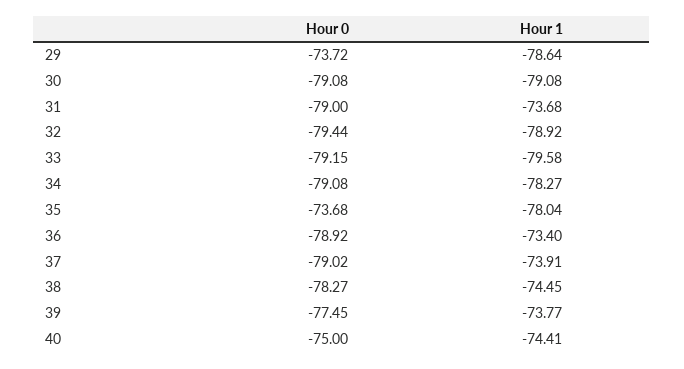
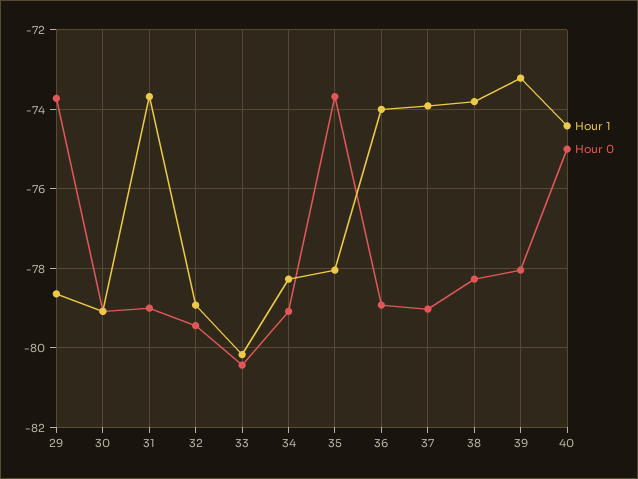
Hour 0, 33: -79.15 -> -80.4
Hour 1, 33: -79.58 -> -80.2
Hour 1, 36: -73.4 -> -74
Hour 1, 38: -74.45 -> -73.8
Hour 0, 39: -77.45 -> -78
Hour 1, 39: -73.77 -> -73.2

